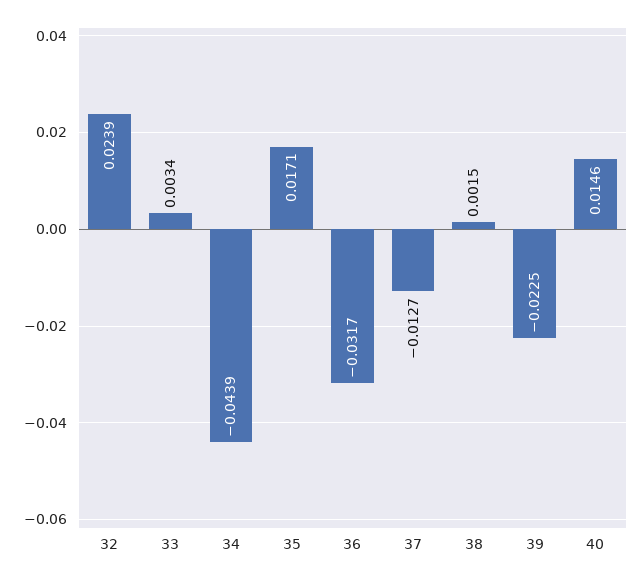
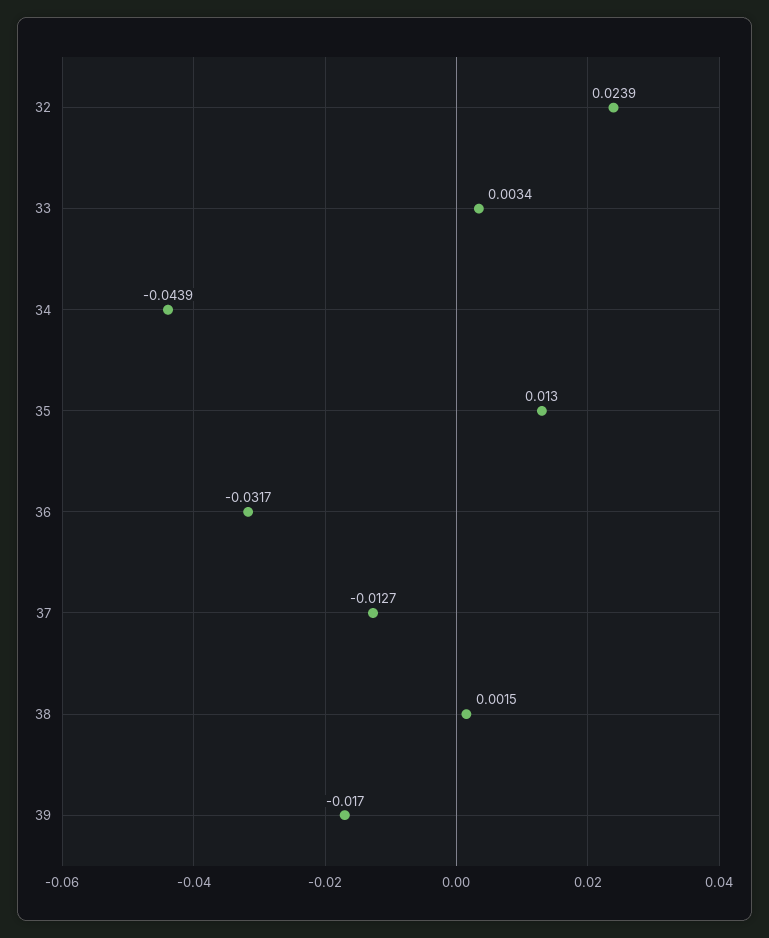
35: 0.0171 -> 0.013
39: -0.0225 -> -0.017
40: 0.0146 -> none

